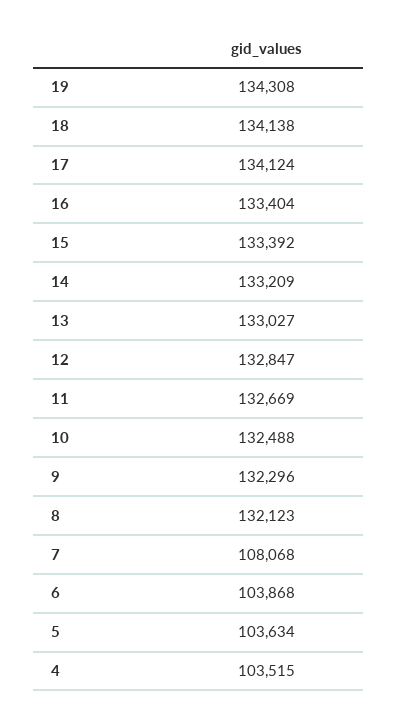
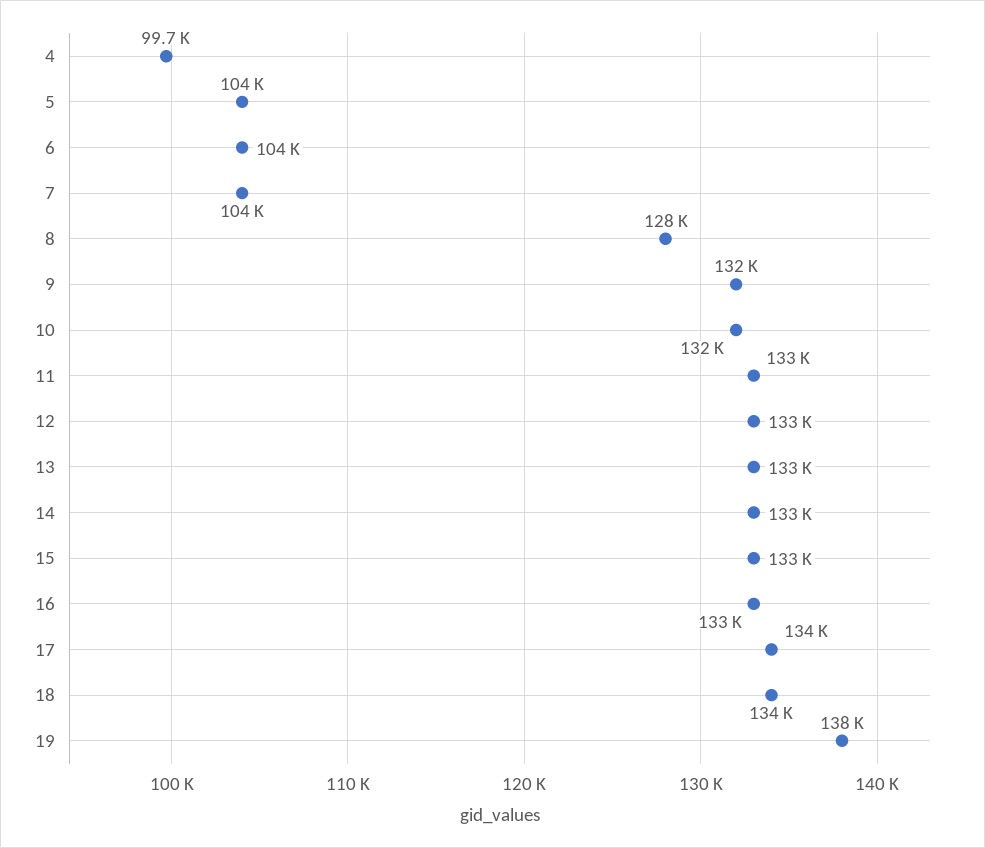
19: 134308 -> 138000
8: 132123 -> 128000
7: 108068 -> 104000
4: 103515 -> 99700

